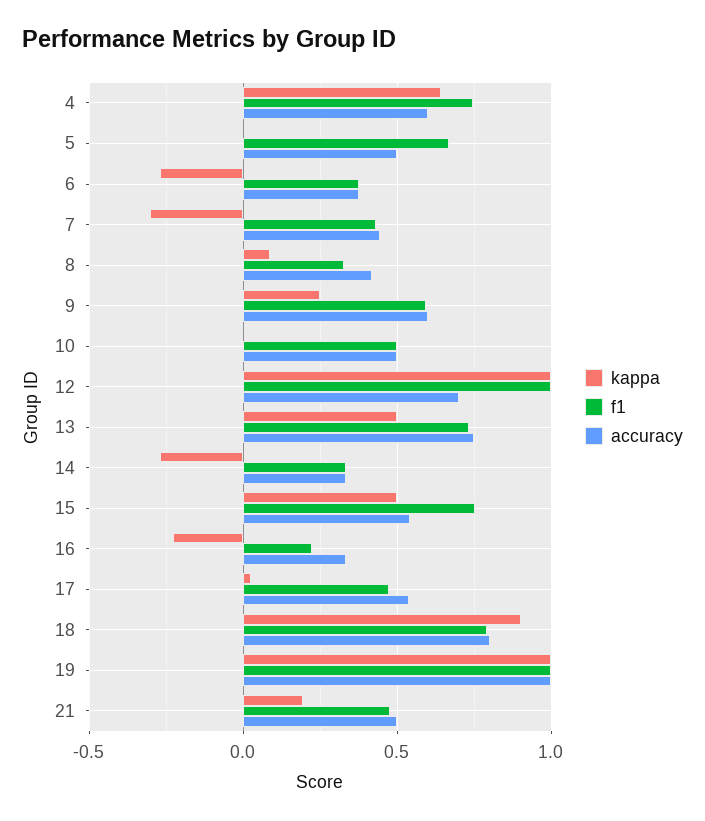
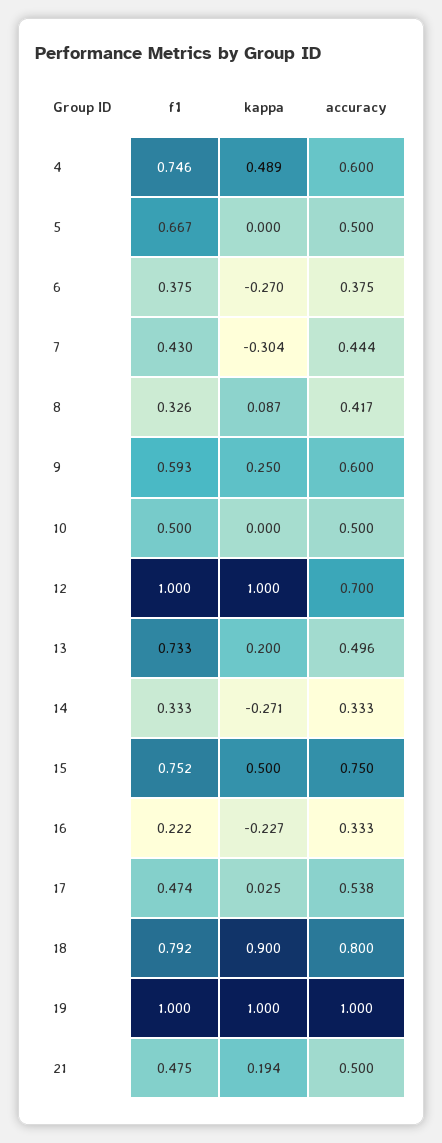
kappa, 4: 0.65 -> 0.489
kappa, 13: 0.5 -> 0.2
accuracy, 13: 0.75 -> 0.496
accuracy, 15: 0.55 -> 0.75

